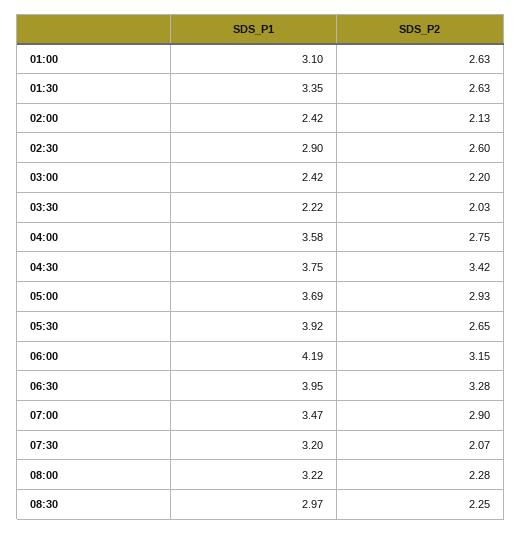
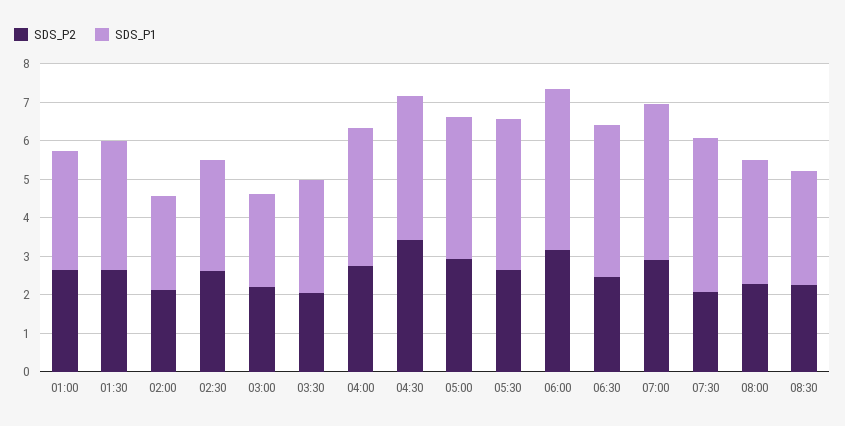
SDS_P1, 03:30: 2.22 -> 3
SDS_P2, 06:30: 3.28 -> 2.5
SDS_P1, 07:00: 3.47 -> 4
SDS_P1, 07:30: 3.2 -> 4

